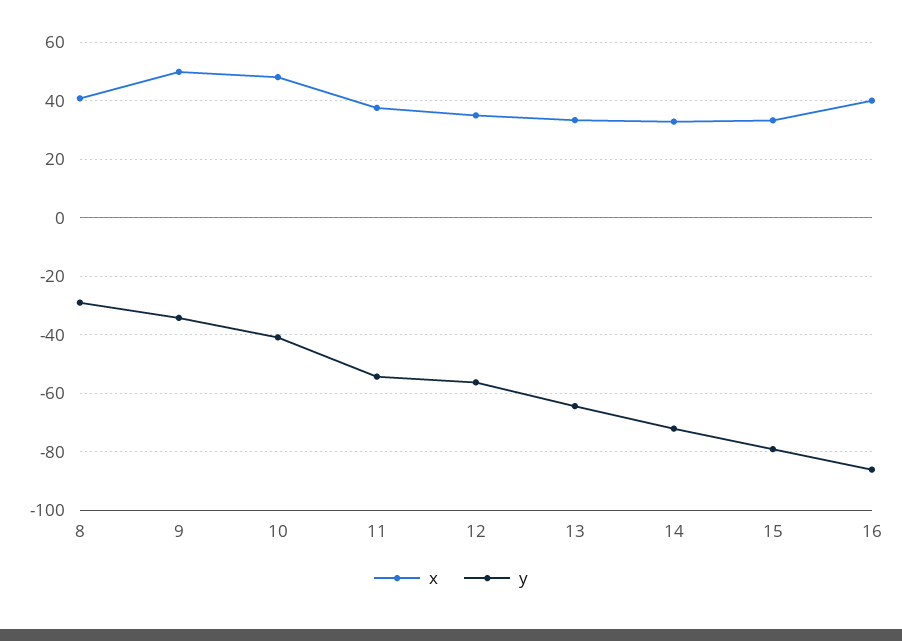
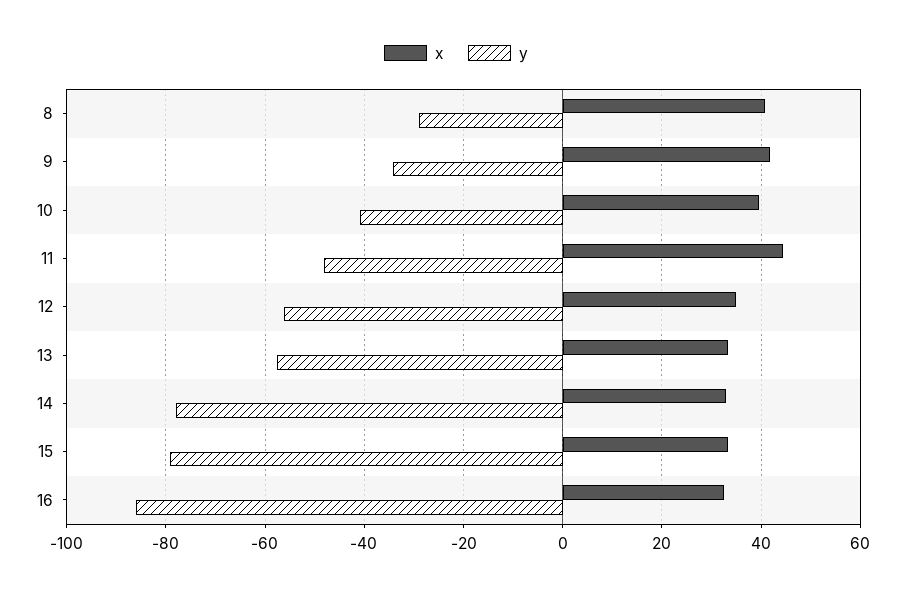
x, 9: 50 -> 42
x, 10: 47.5 -> 40
x, 11: 37.5 -> 44
y, 11: -55 -> -48
y, 13: -65 -> -58
y, 14: -72.5 -> -78
x, 16: 40 -> 32

